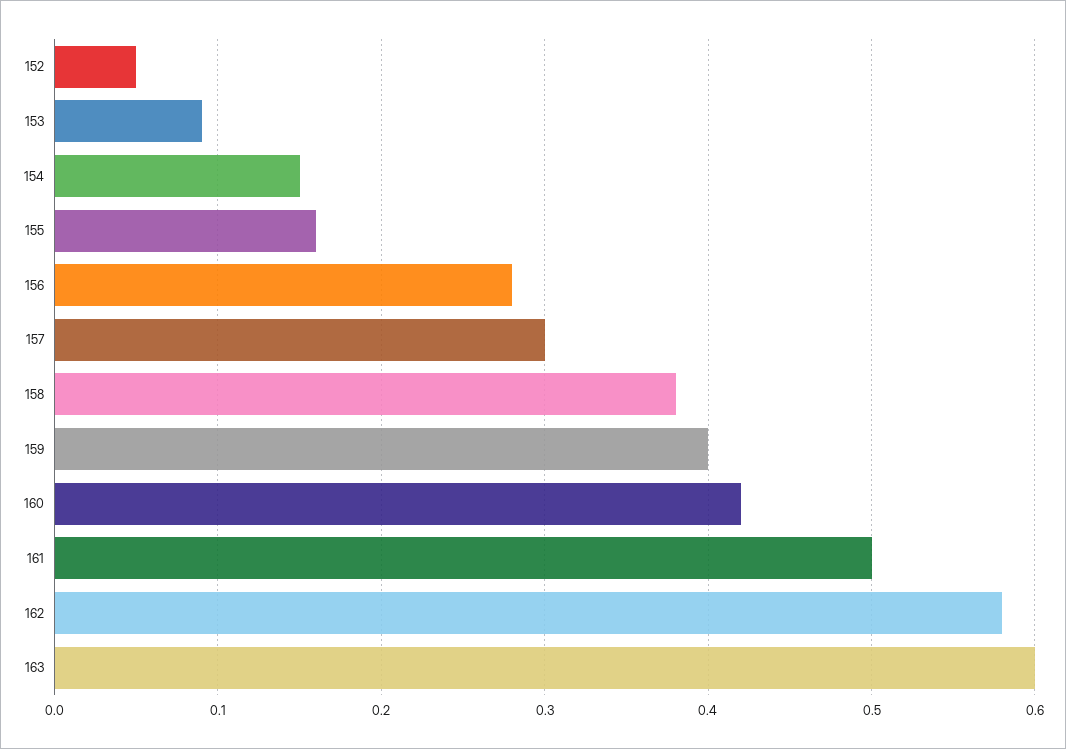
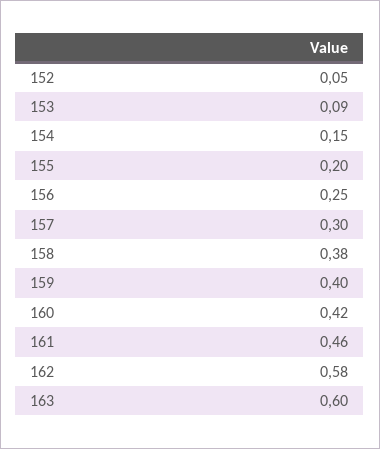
155: 0.16 -> 0.2
156: 0.28 -> 0.25
161: 0.5 -> 0.46

